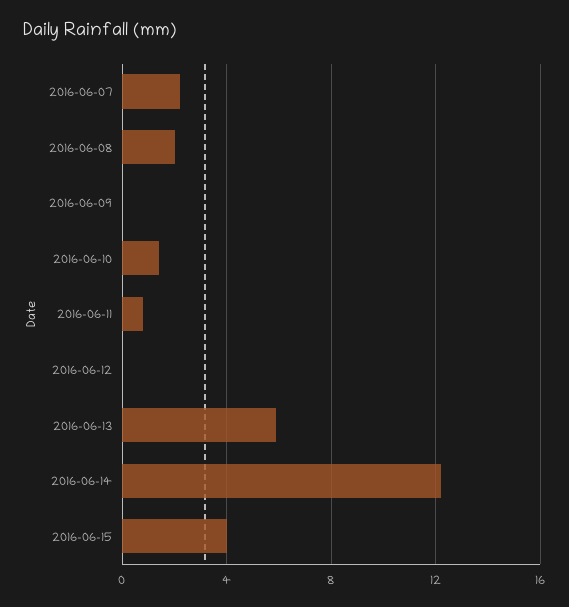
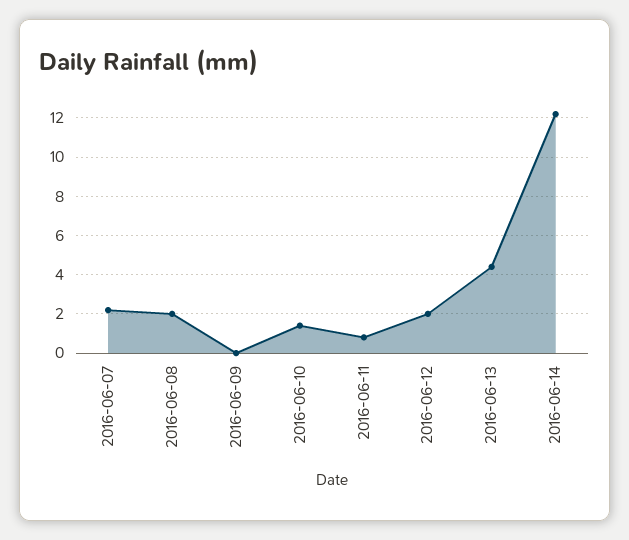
2016-06-12: 0 -> 2
2016-06-13: 6 -> 4.5
2016-06-15: 4 -> none

